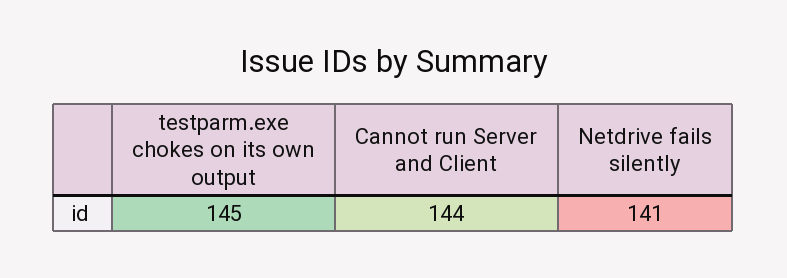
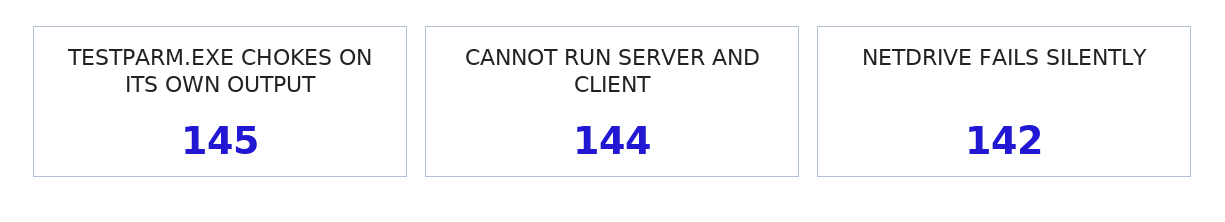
Netdrive fails silently: 141 -> 142

